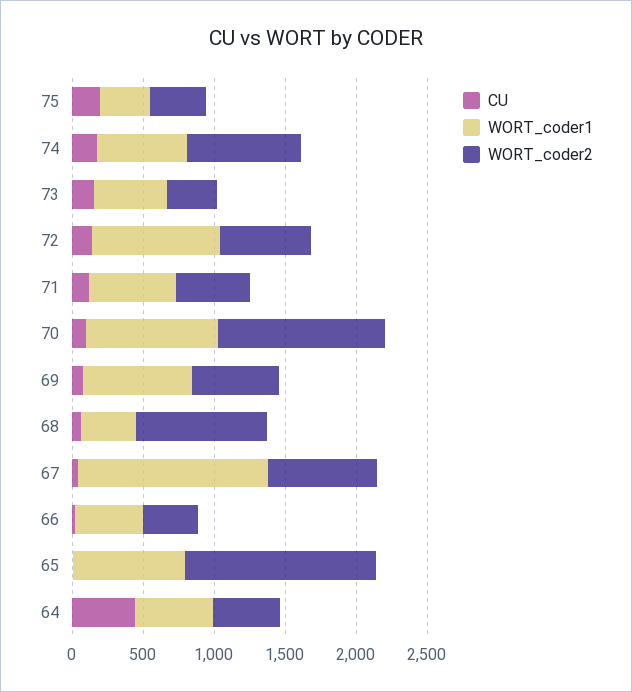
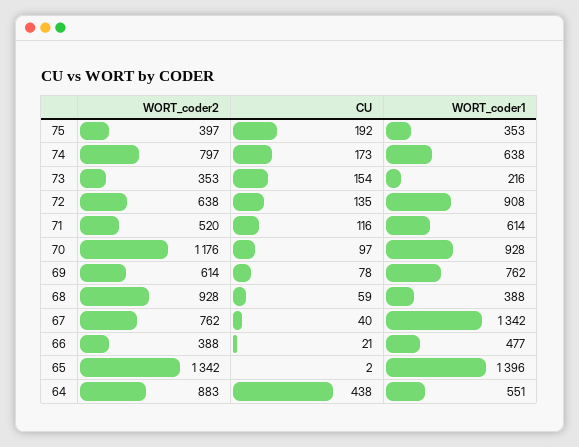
WORT_coder1, 73: 500 -> 216
WORT_coder1, 65: 800 -> 1396
WORT_coder2, 64: 500 -> 883

